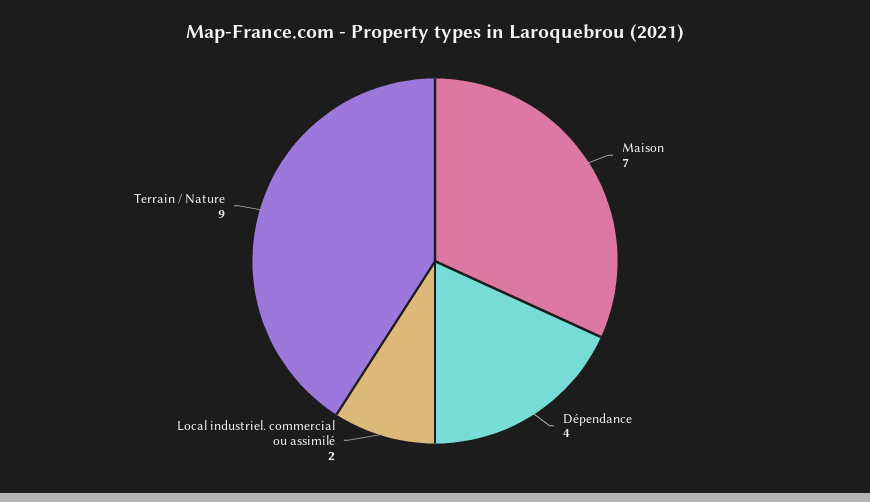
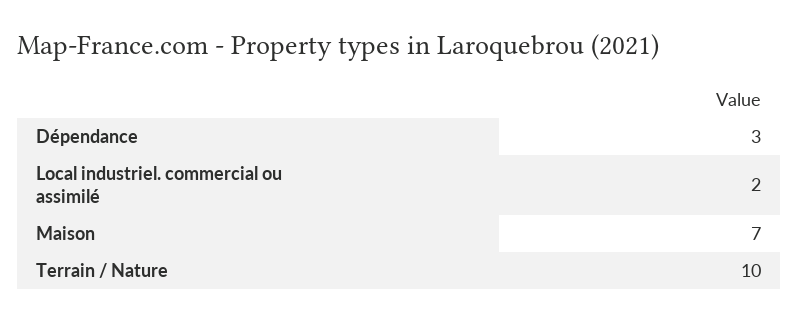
Dépendance: 4 -> 3
Terrain / Nature: 9 -> 10

